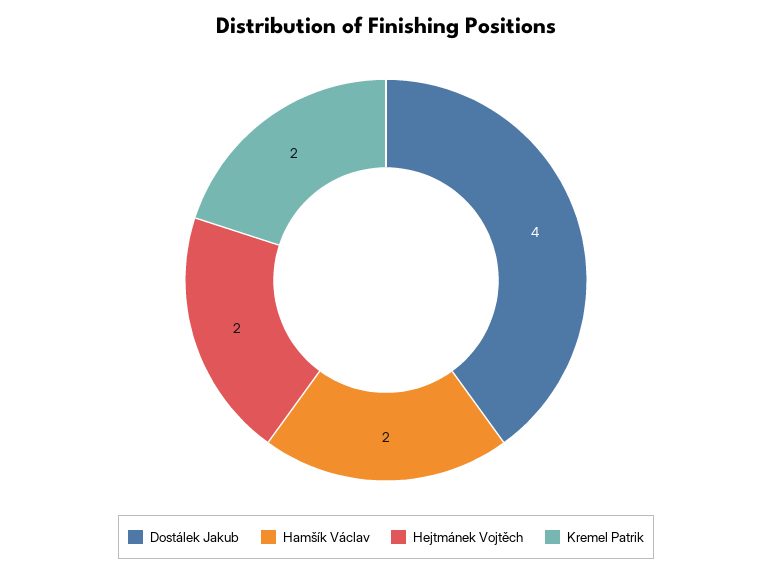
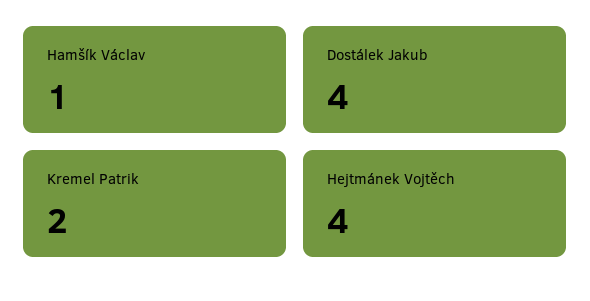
Hamšík Václav: 2 -> 1
Hejtmánek Vojtěch: 2 -> 4

